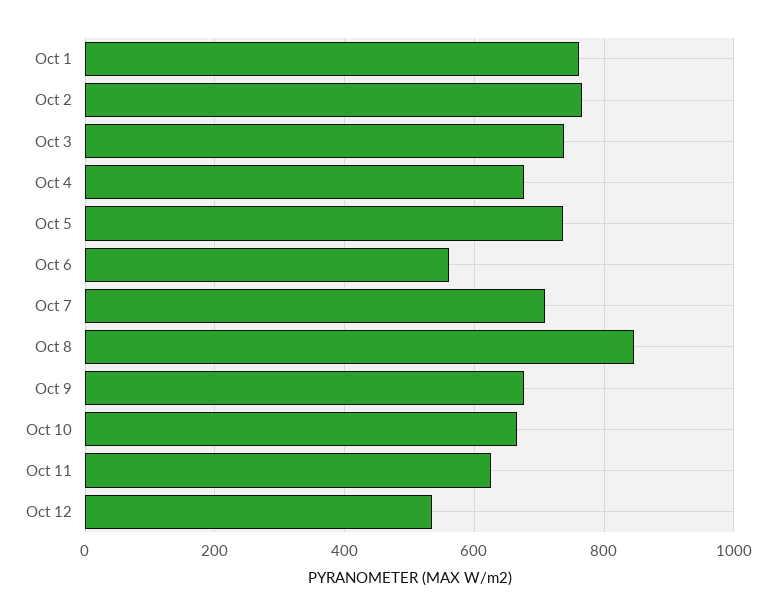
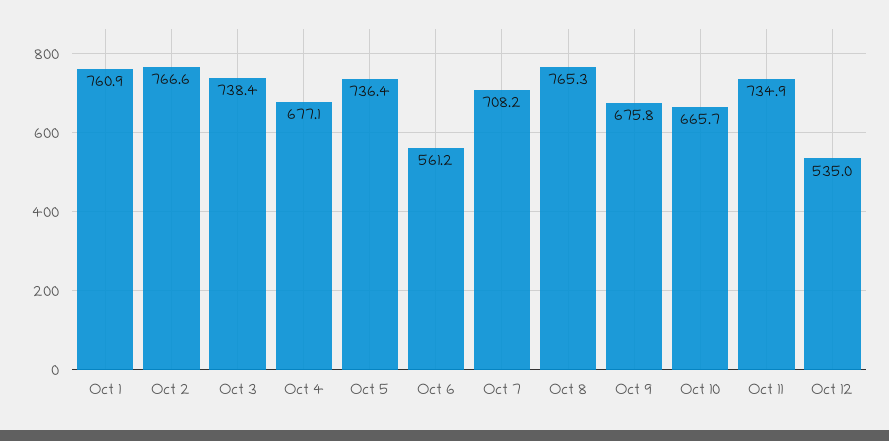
Oct 8: 840 -> 765.3
Oct 11: 620 -> 734.9

